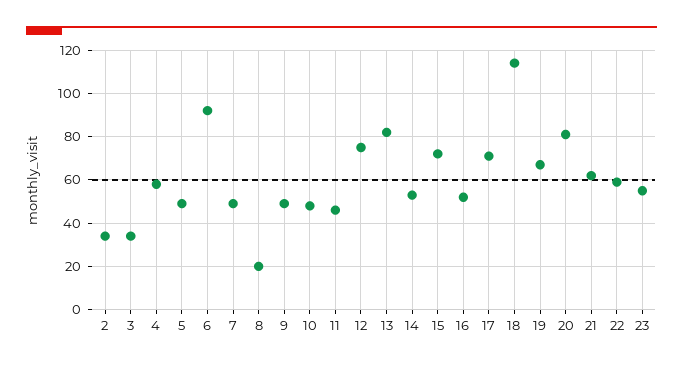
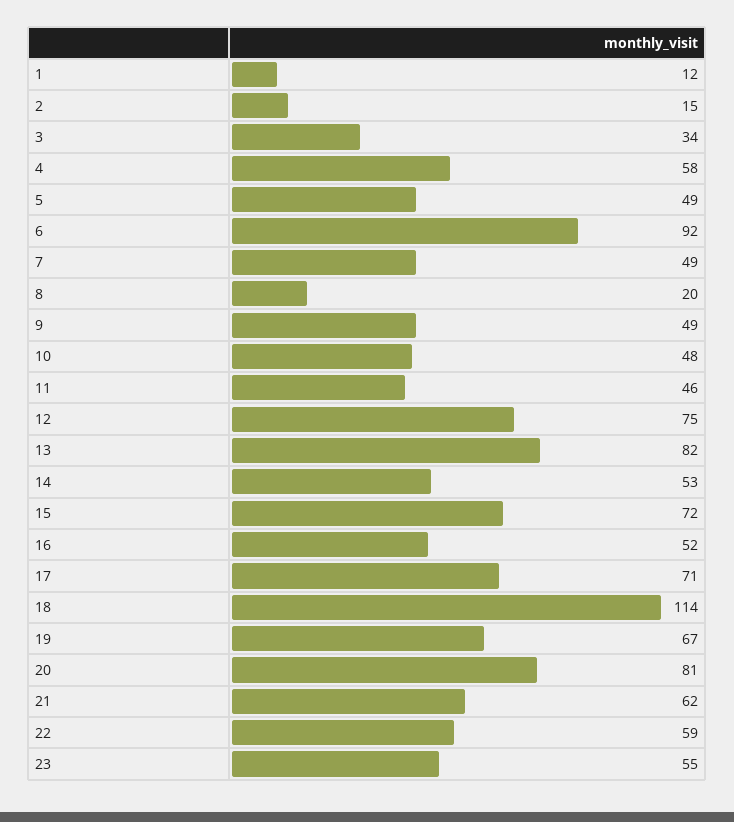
2: 35 -> 15
1: none -> 12

